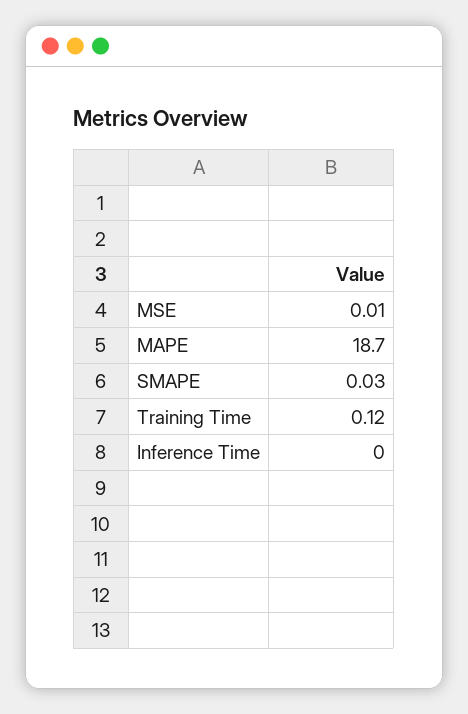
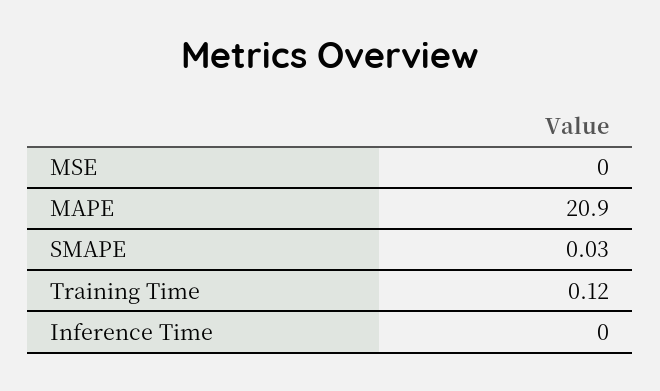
MSE: 0.01 -> 0
MAPE: 18.7 -> 20.9

